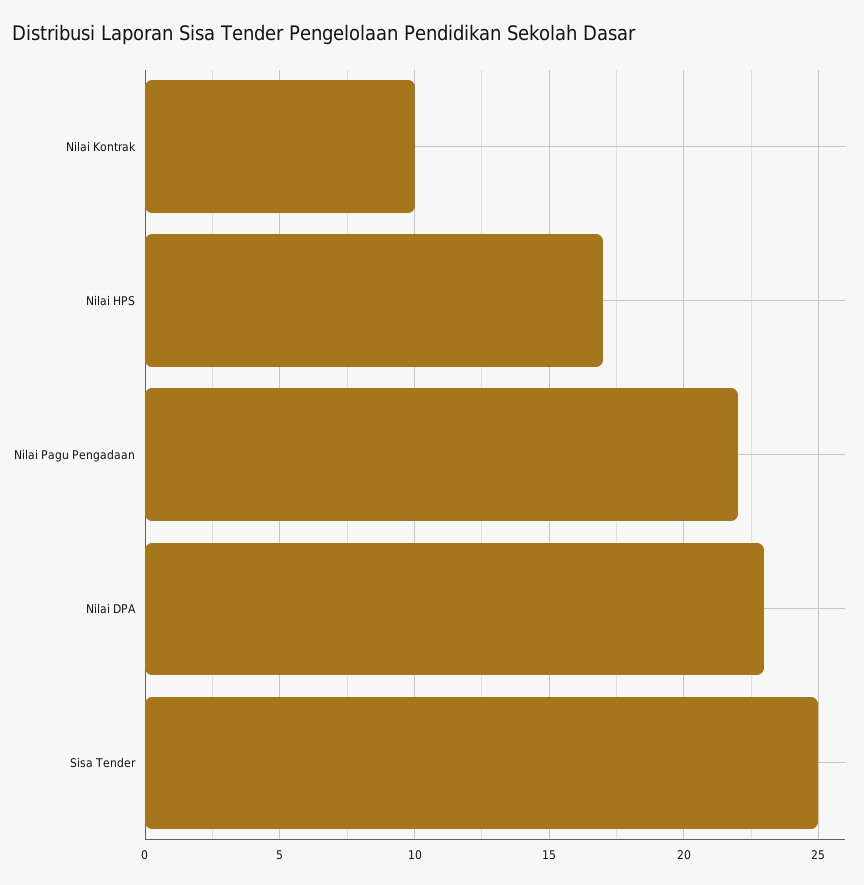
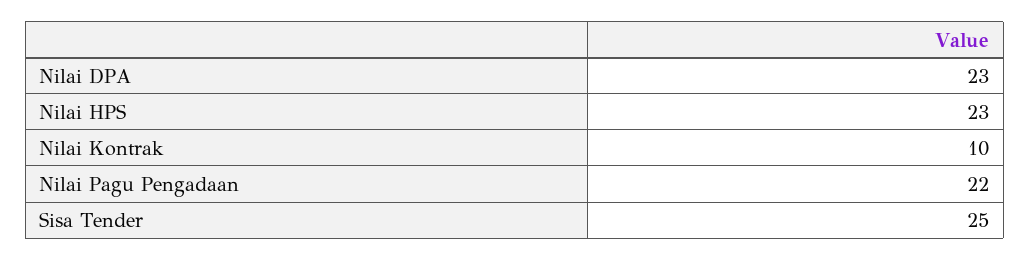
Nilai HPS: 17 -> 23

